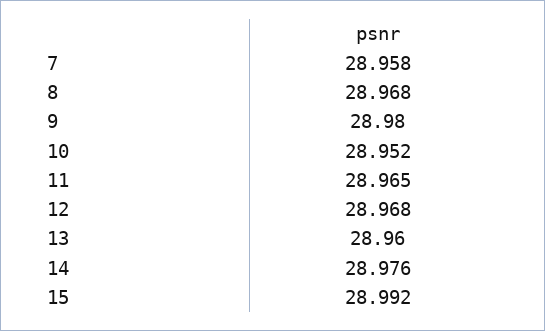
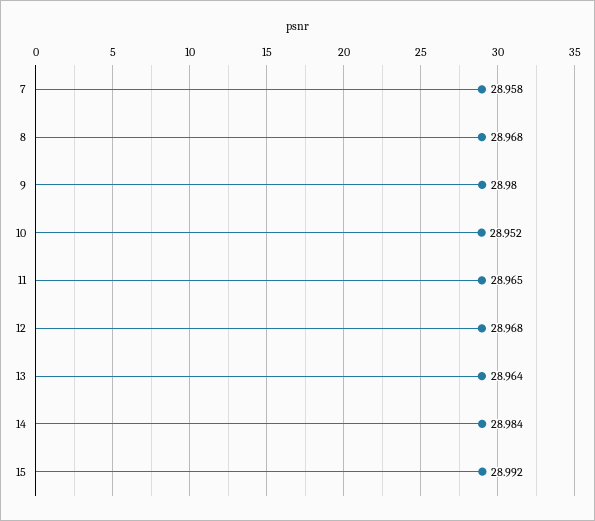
13: 28.96 -> 28.964
14: 28.976 -> 28.984

